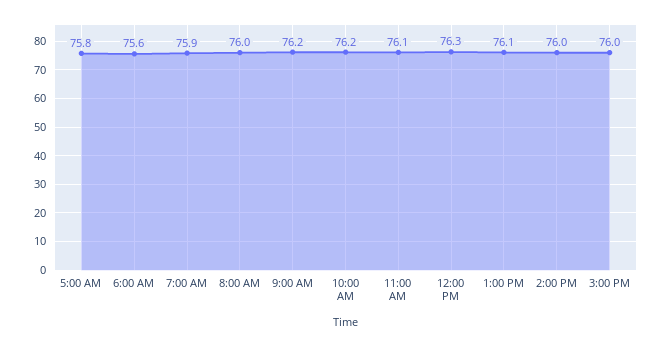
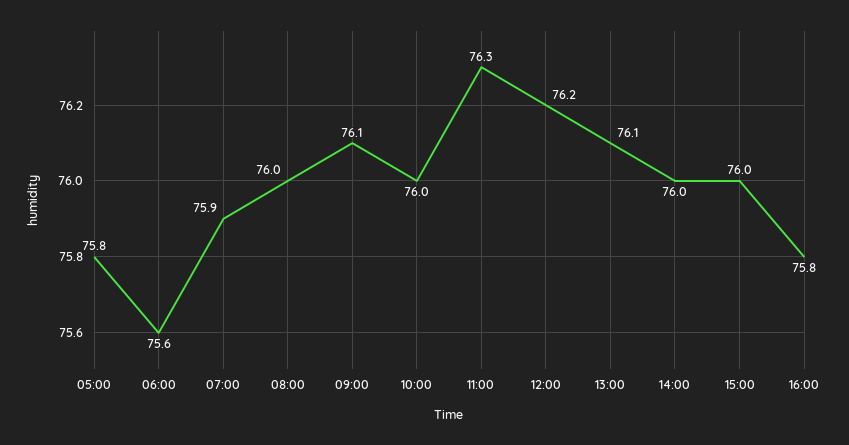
9:00 AM: 76.2 -> 76.1
10:00 AM: 76.2 -> 76
11:00 AM: 76.1 -> 76.3
12:00 PM: 76.3 -> 76.2
16:00: none -> 75.8

